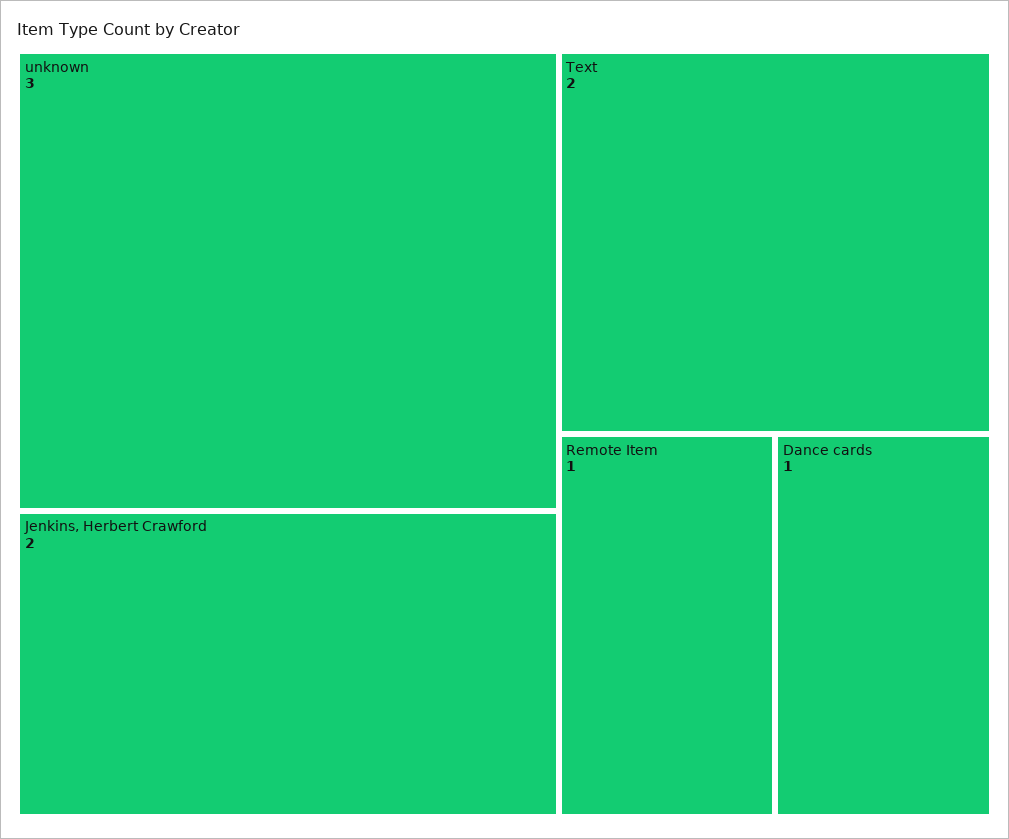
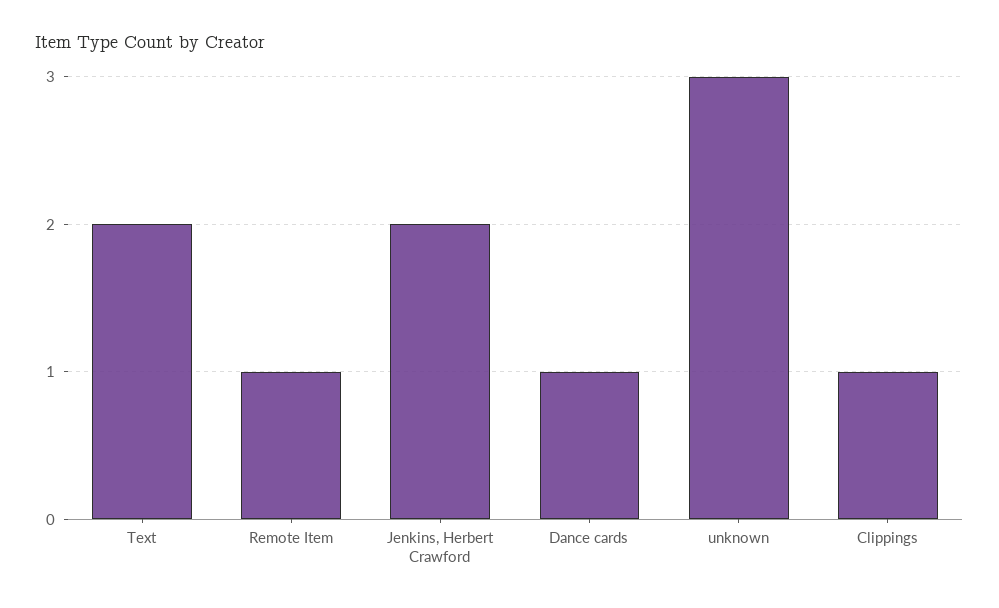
Clippings: none -> 1

